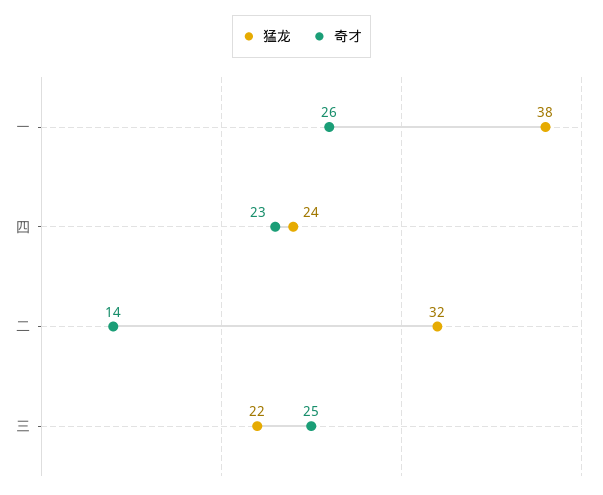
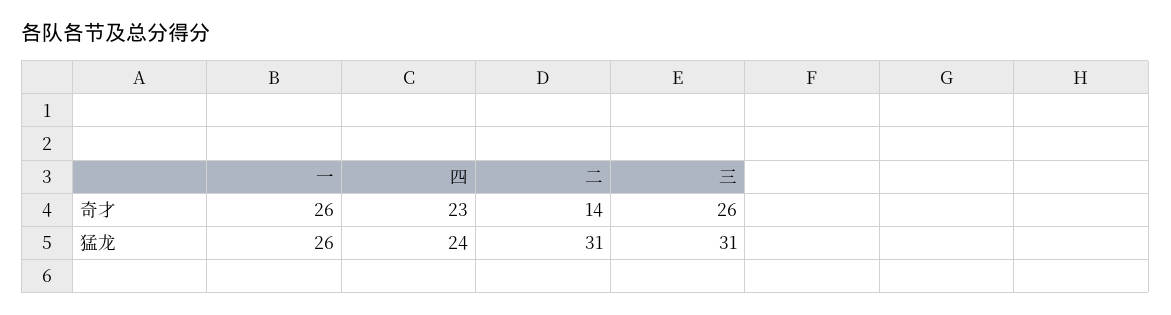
猛龙, 一: 38 -> 26
猛龙, 二: 32 -> 31
猛龙, 三: 22 -> 31
奇才, 三: 25 -> 26

